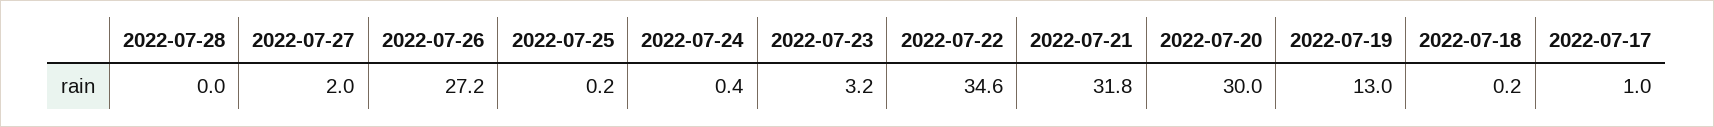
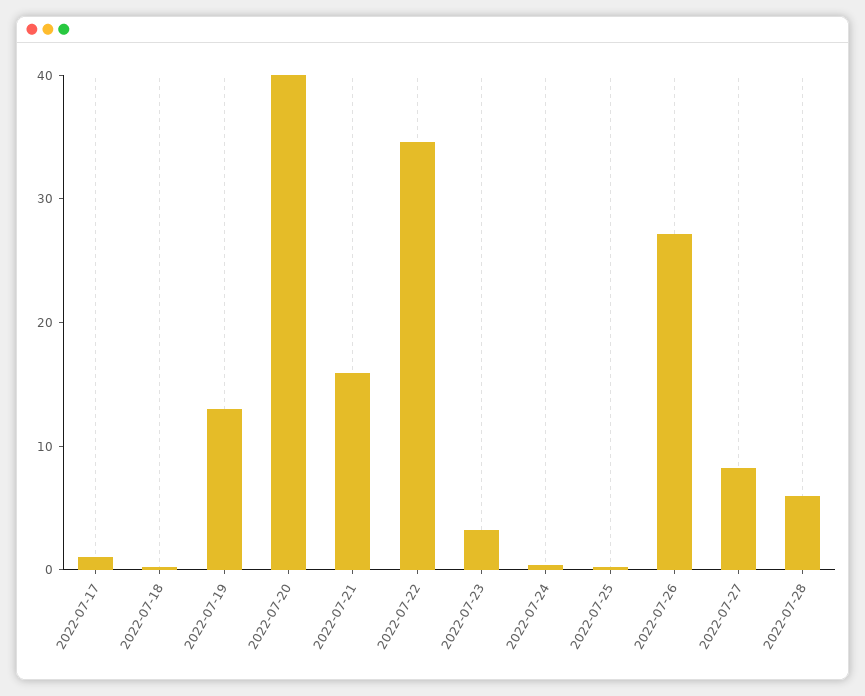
2022-07-28: 0 -> 6
2022-07-27: 2 -> 8
2022-07-21: 31.8 -> 16
2022-07-20: 30 -> 40

